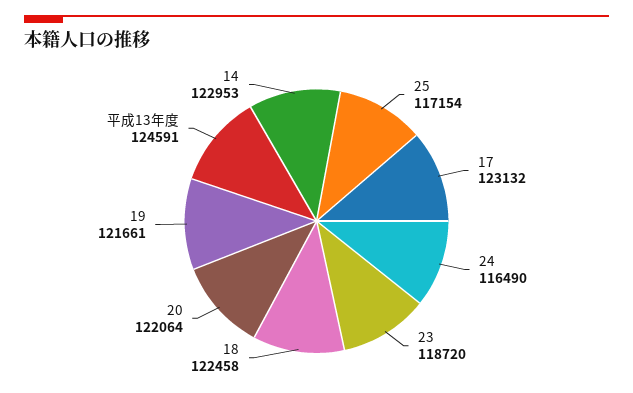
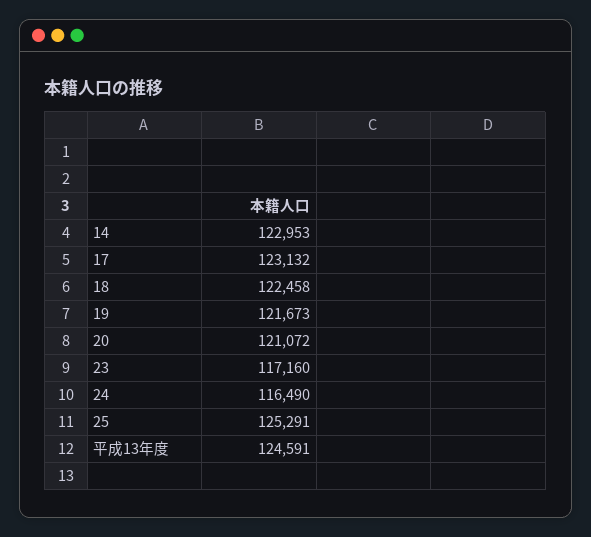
25: 117154 -> 125291
23: 118720 -> 117160
20: 122064 -> 121072
19: 121661 -> 121673

